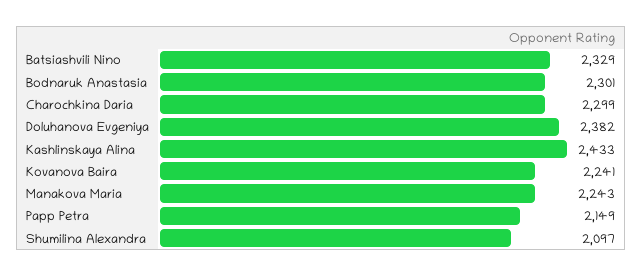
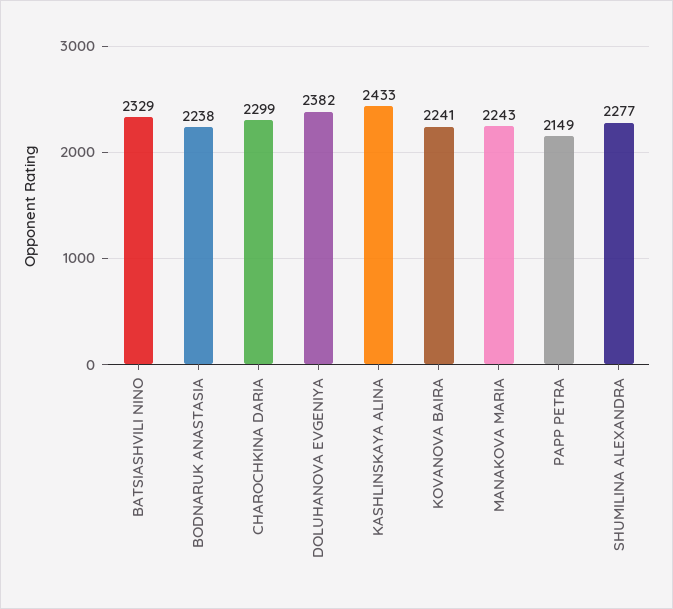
Bodnaruk Anastasia: 2301 -> 2238
Shumilina Alexandra: 2097 -> 2277

